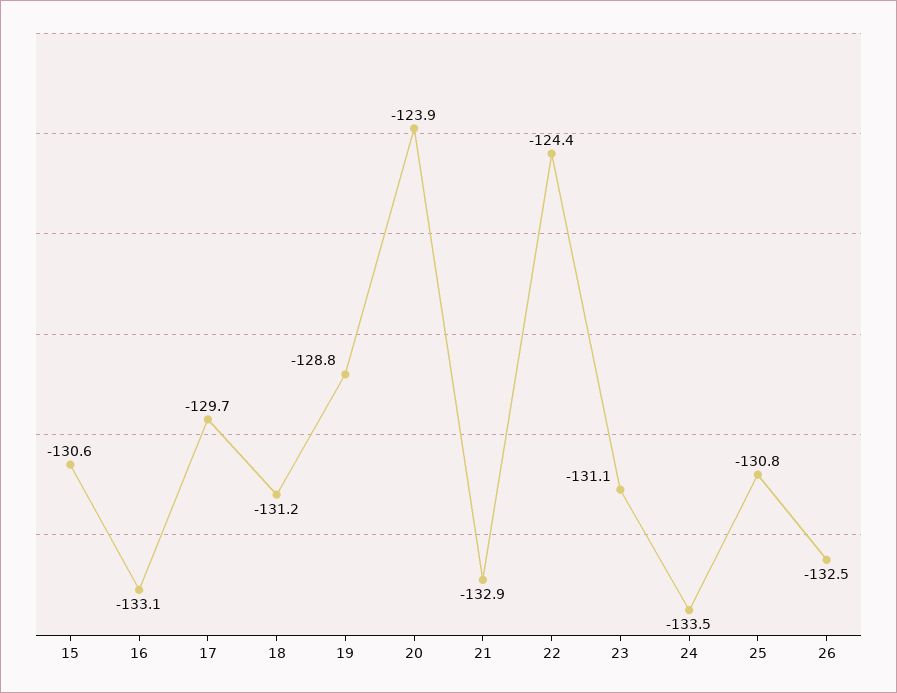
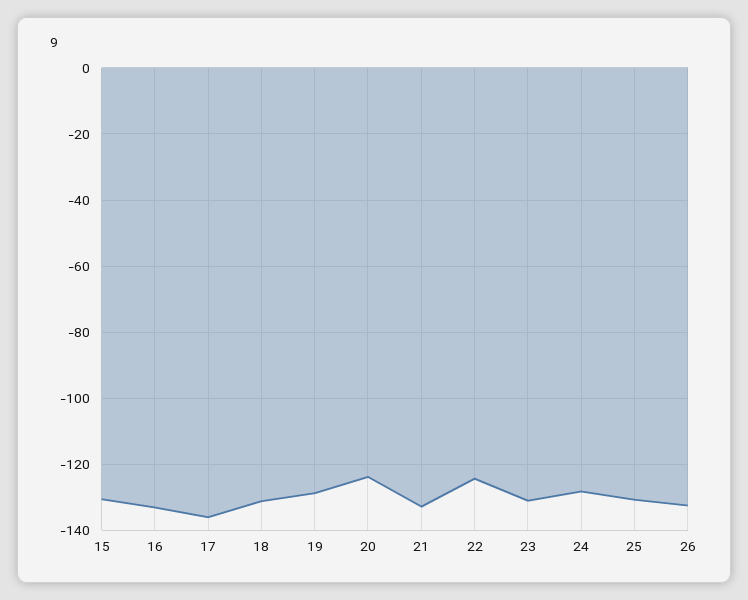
17: -129.7 -> -136
24: -133.5 -> -128

